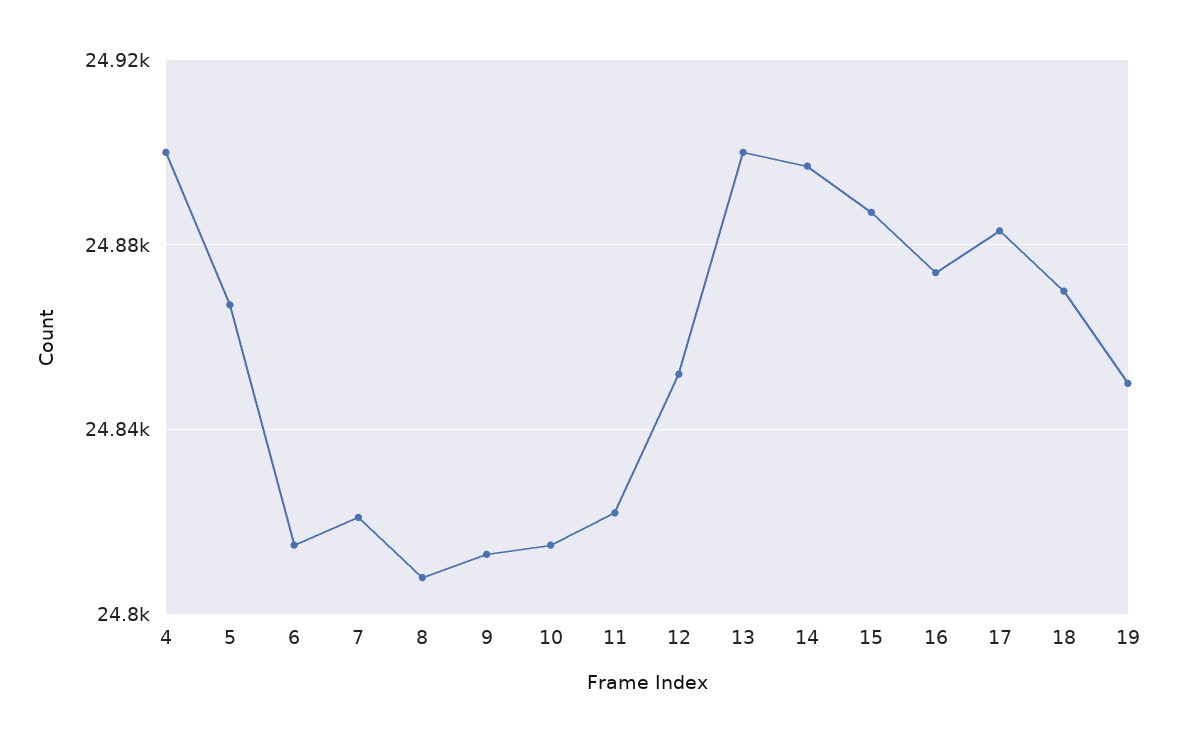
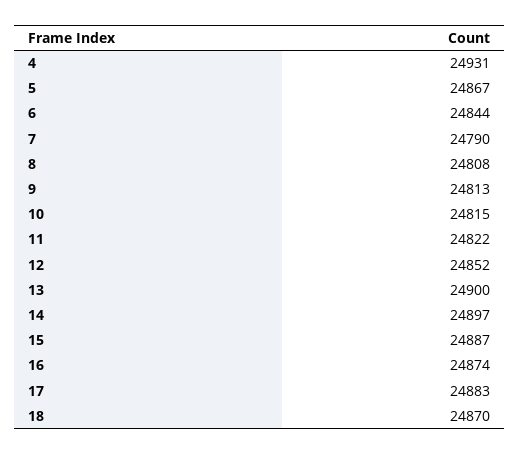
4: 24900 -> 24931
6: 24815 -> 24844
7: 24820 -> 24790
19: 24850 -> none

